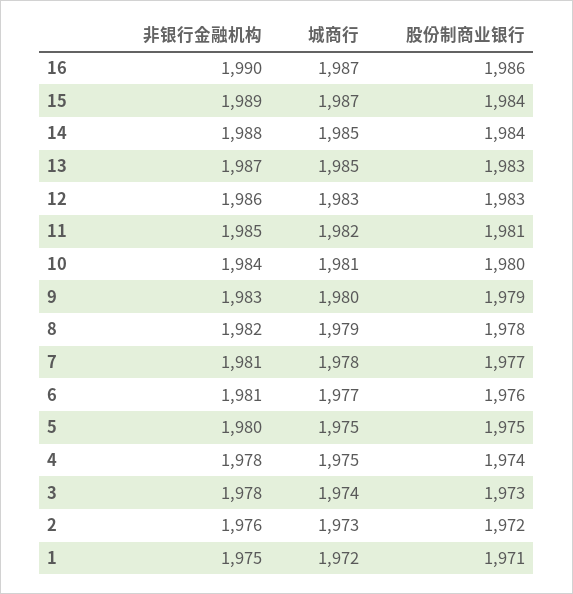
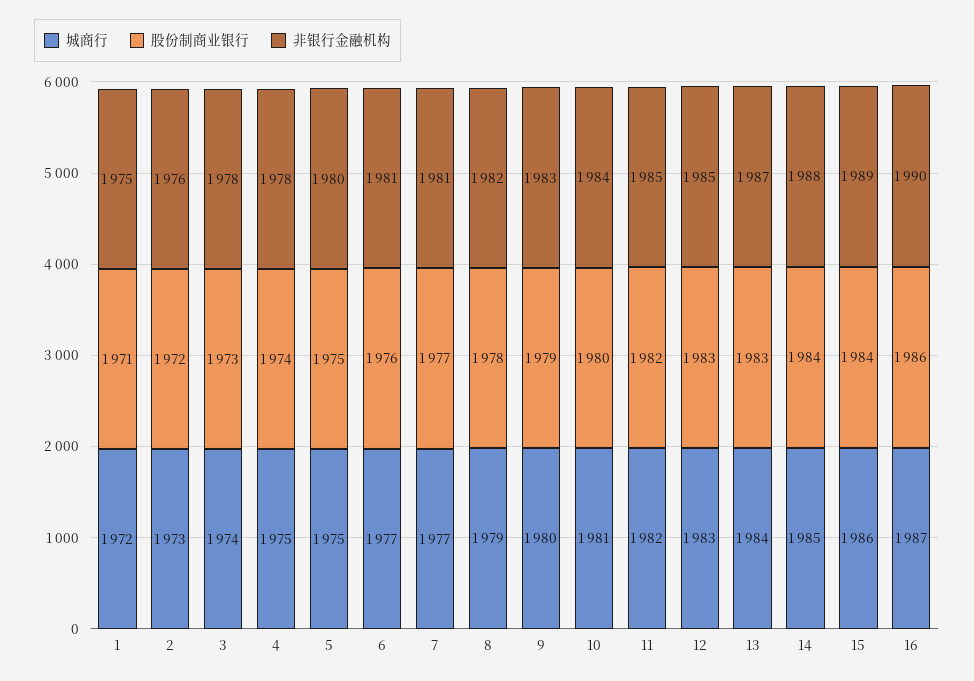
城商行, 15: 1987 -> 1986
城商行, 13: 1985 -> 1984
非银行金融机构, 12: 1986 -> 1985
股份制商业银行, 11: 1981 -> 1982
城商行, 7: 1978 -> 1977

